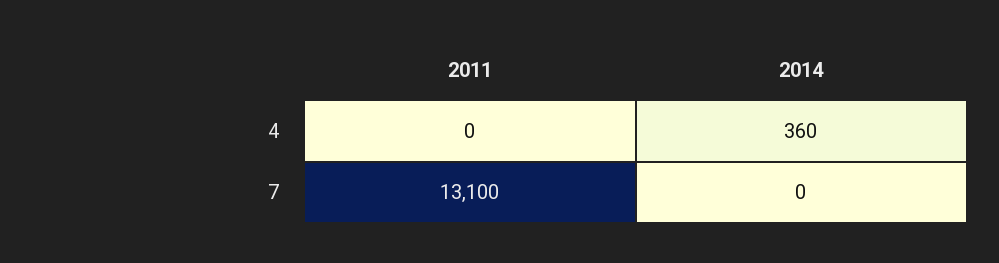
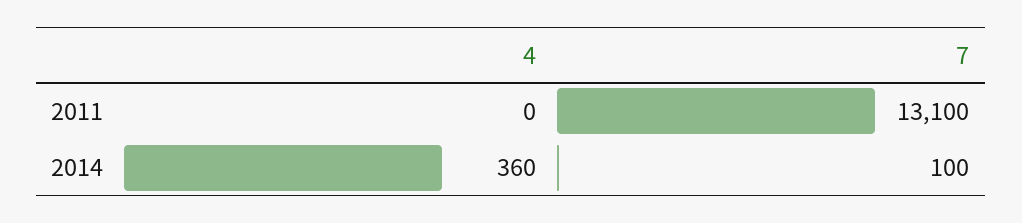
2014, 7: 0 -> 100

